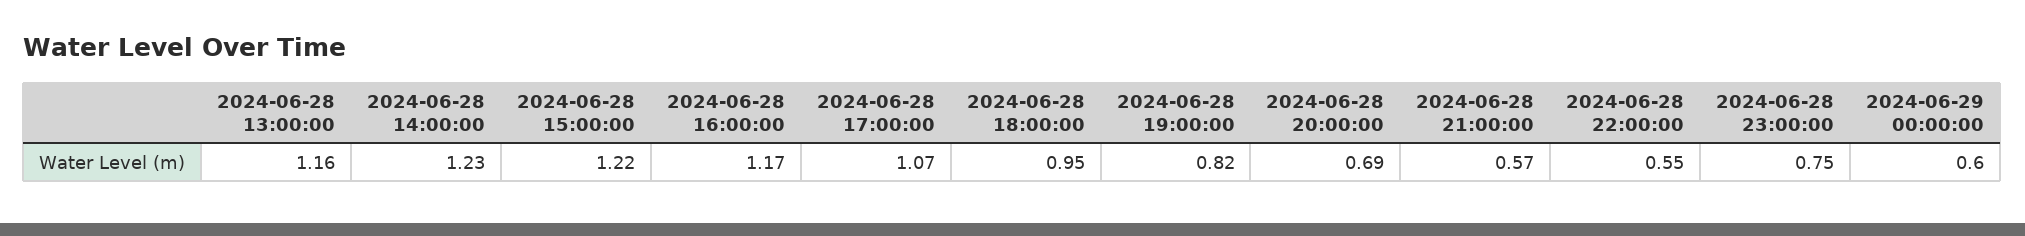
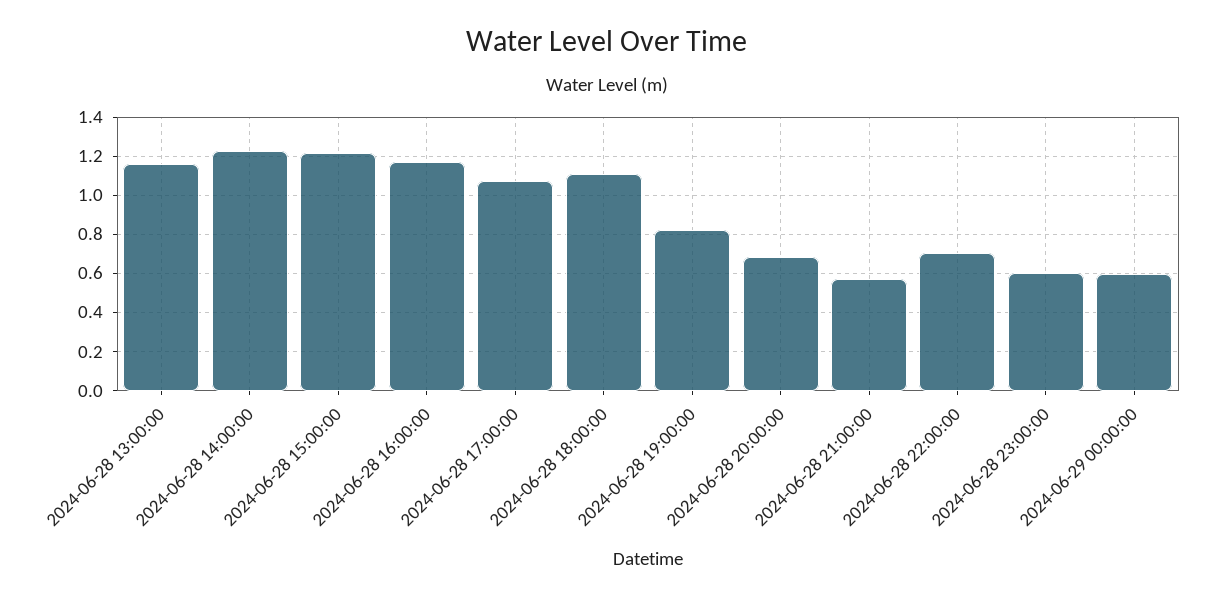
2024-06-28 18:00:00: 0.95 -> 1.1
2024-06-28 22:00:00: 0.55 -> 0.7
2024-06-28 23:00:00: 0.75 -> 0.6

